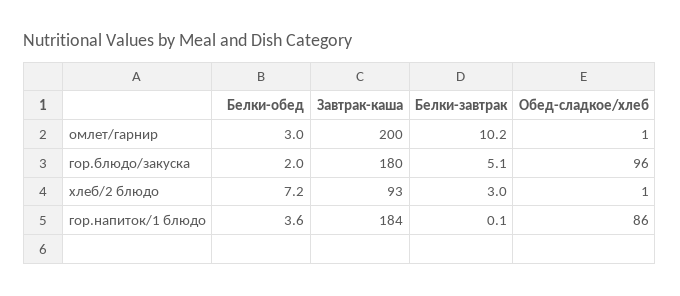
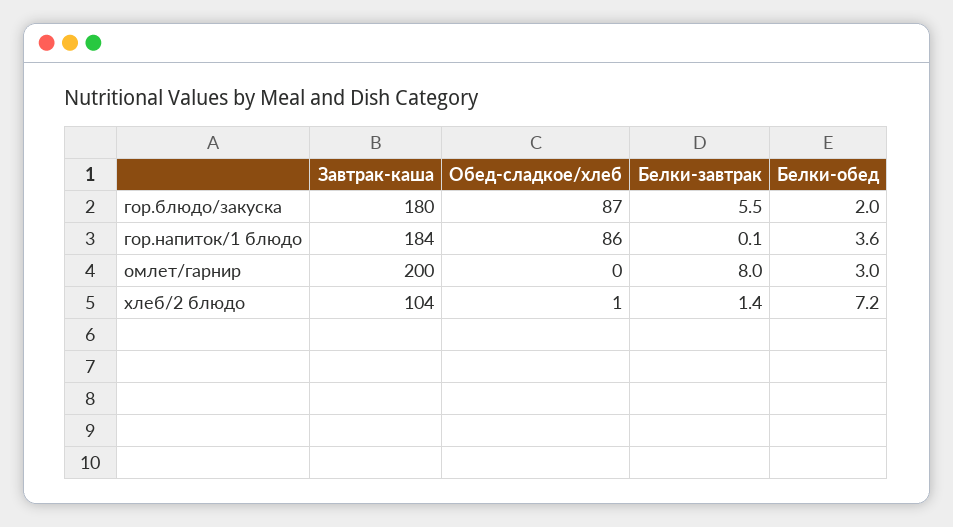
Белки-завтрак, омлет/гарнир: 10.2 -> 8
Обед-сладкое/хлеб, омлет/гарнир: 1 -> 0
Белки-завтрак, гор.блюдо/закуска: 5.1 -> 5.5
Обед-сладкое/хлеб, гор.блюдо/закуска: 96 -> 87
Завтрак-каша, хлеб/2 блюдо: 93 -> 104
Белки-завтрак, хлеб/2 блюдо: 3 -> 1.4

